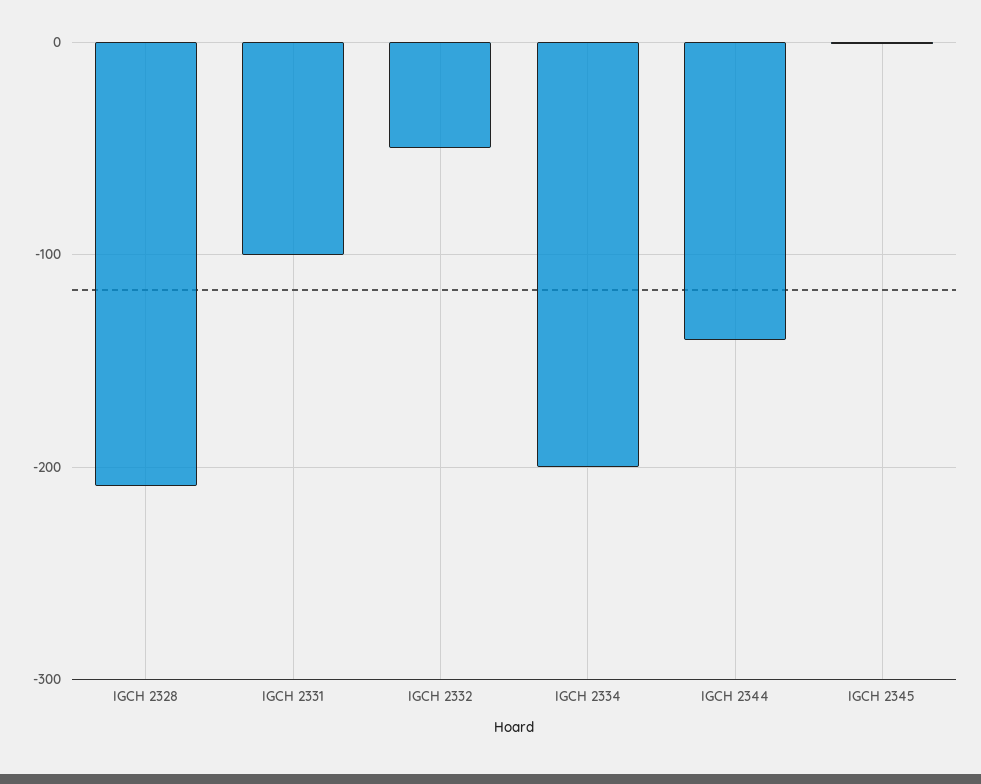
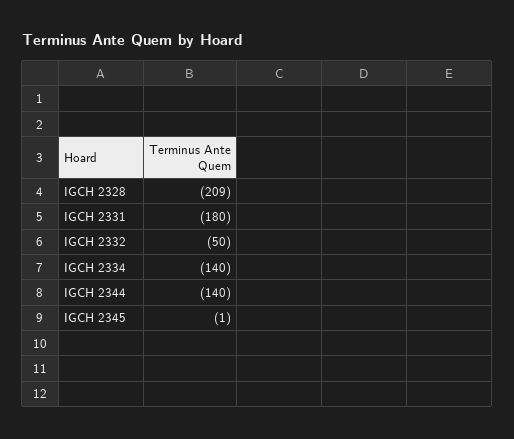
IGCH 2331: -100 -> -180
IGCH 2334: -200 -> -140

